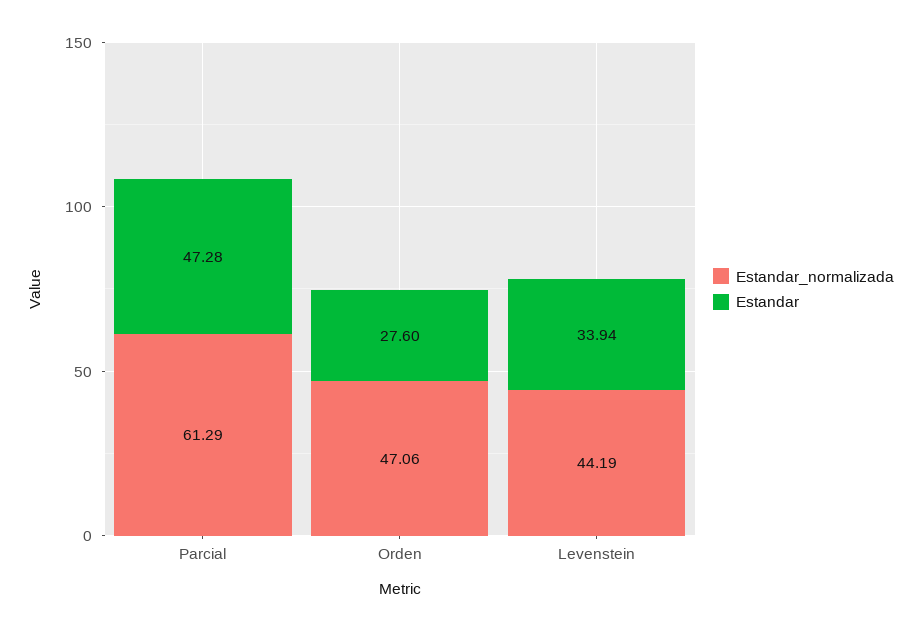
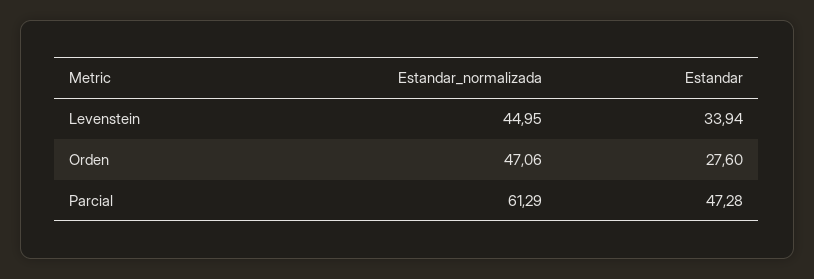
Estandar_normalizada, Levenstein: 44.19 -> 44.95

